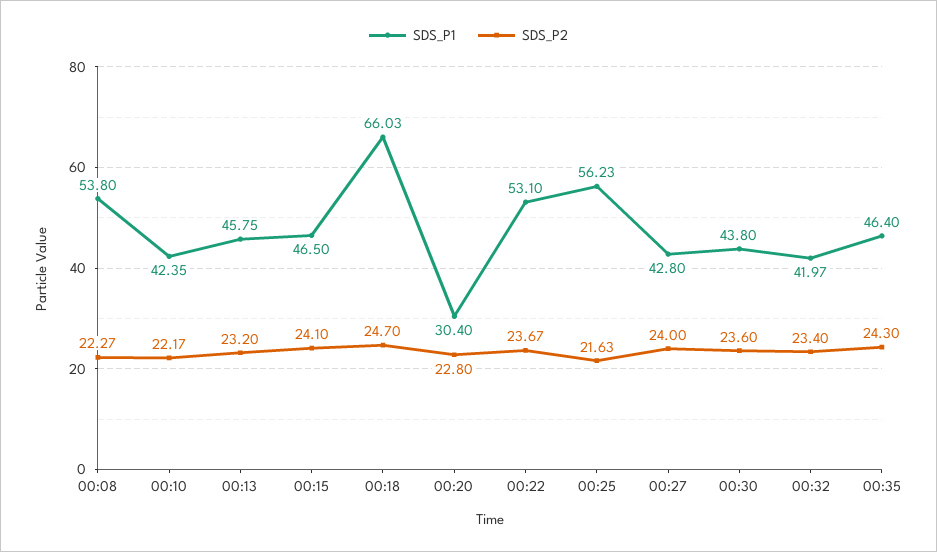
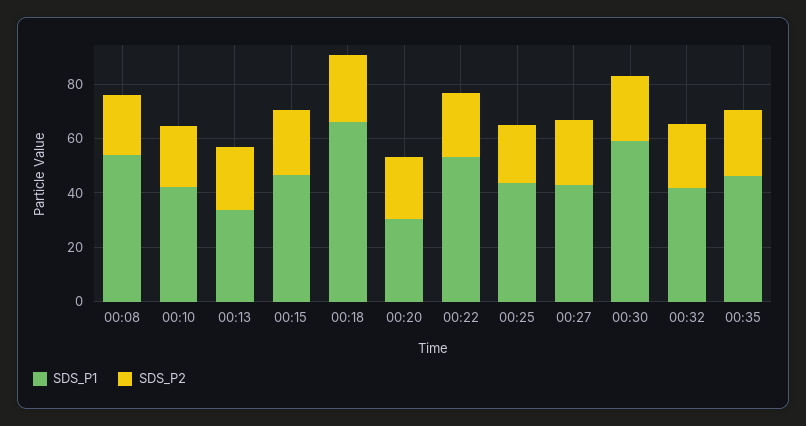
SDS_P1, 00:13: 45.75 -> 35
SDS_P1, 00:25: 56.23 -> 45
SDS_P1, 00:30: 43.8 -> 60

